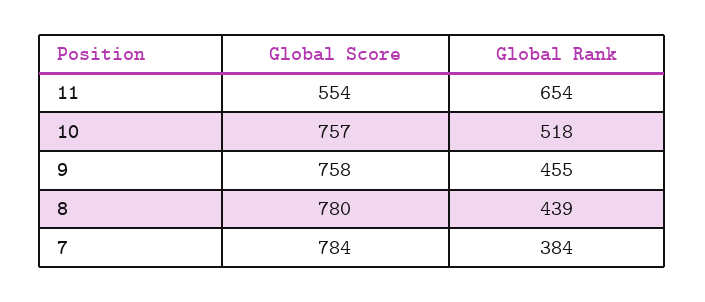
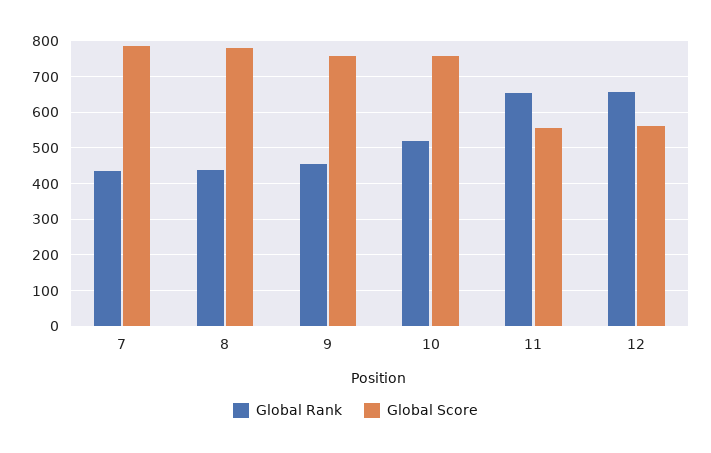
Global Rank, 7: 384 -> 440
Global Rank, 12: none -> 660
Global Score, 12: none -> 560

